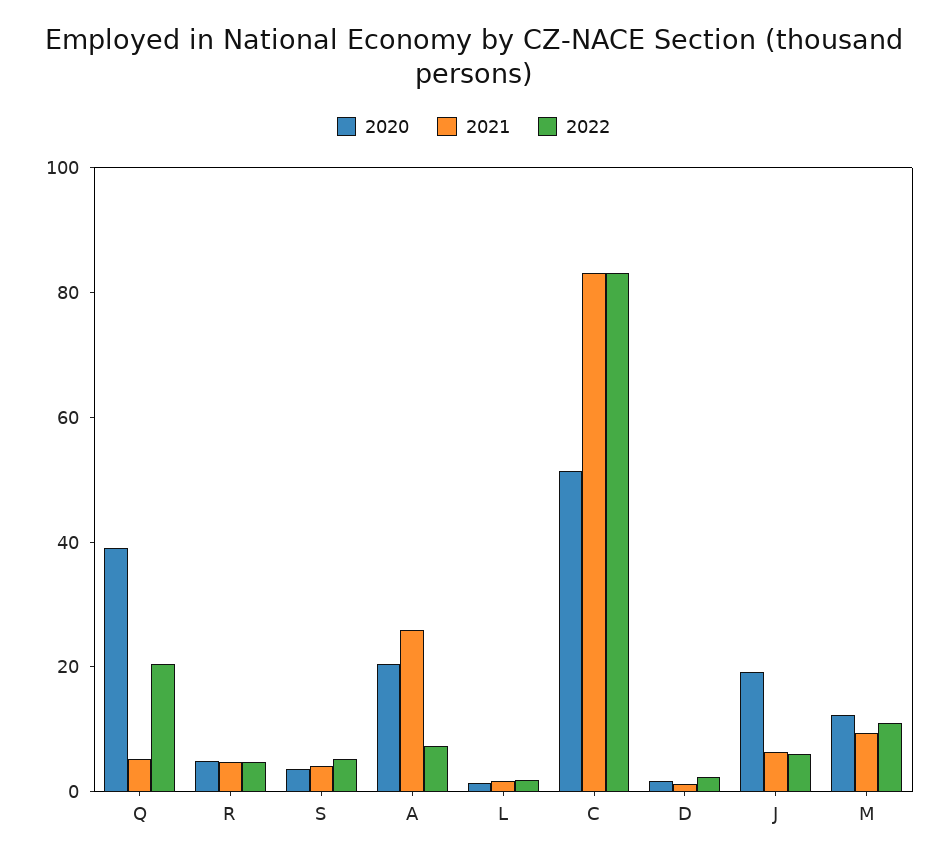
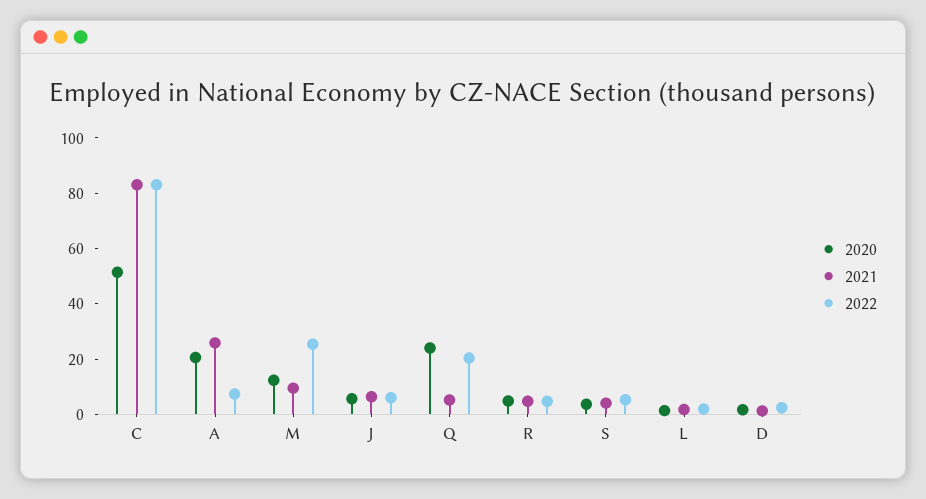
2020, Q: 40 -> 25
2020, J: 20 -> 5
2022, M: 10 -> 25

